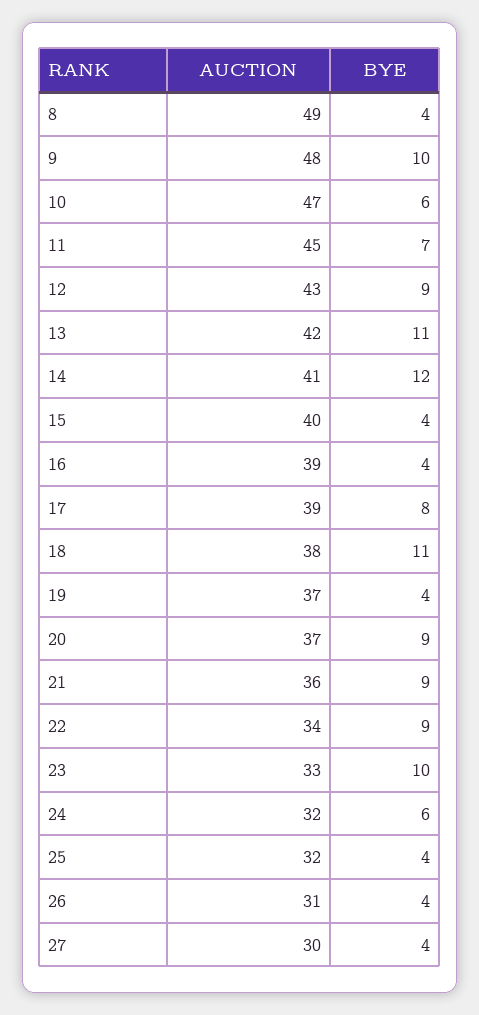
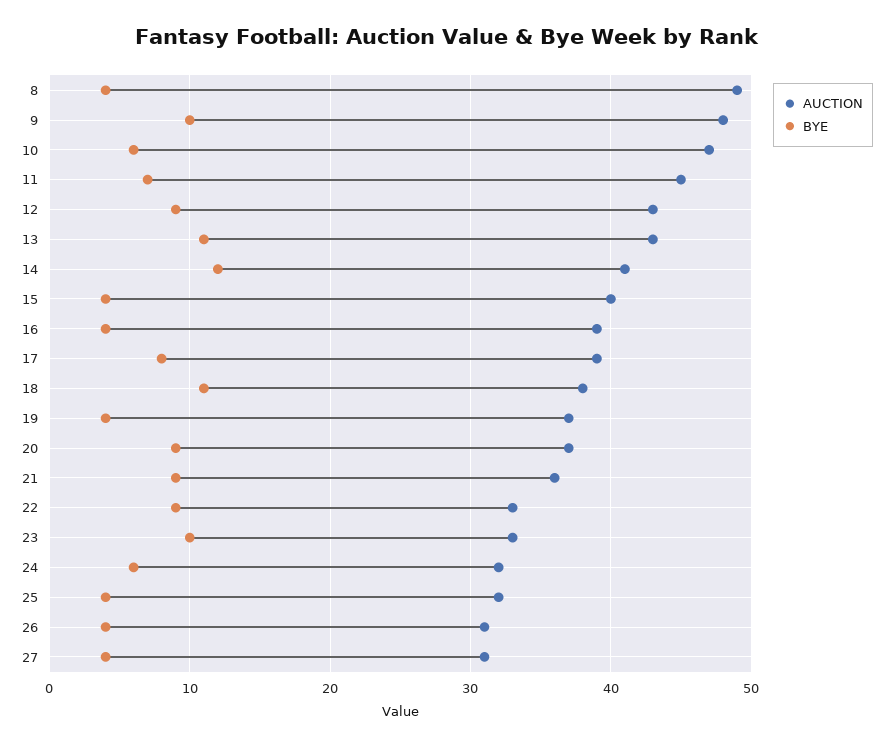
AUCTION, 13: 42 -> 43
AUCTION, 22: 34 -> 33
AUCTION, 27: 30 -> 31

